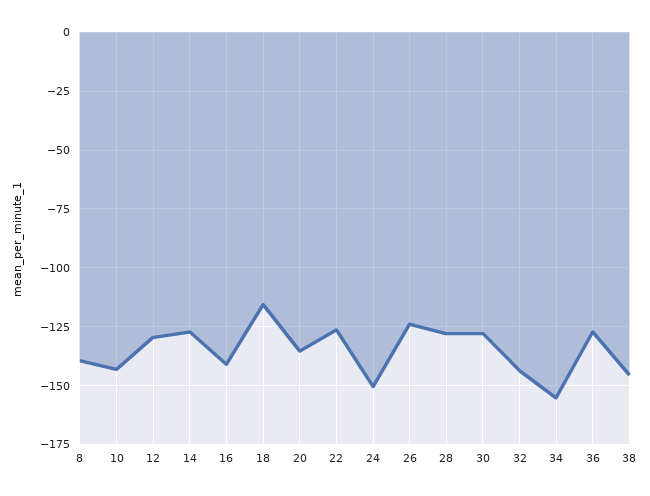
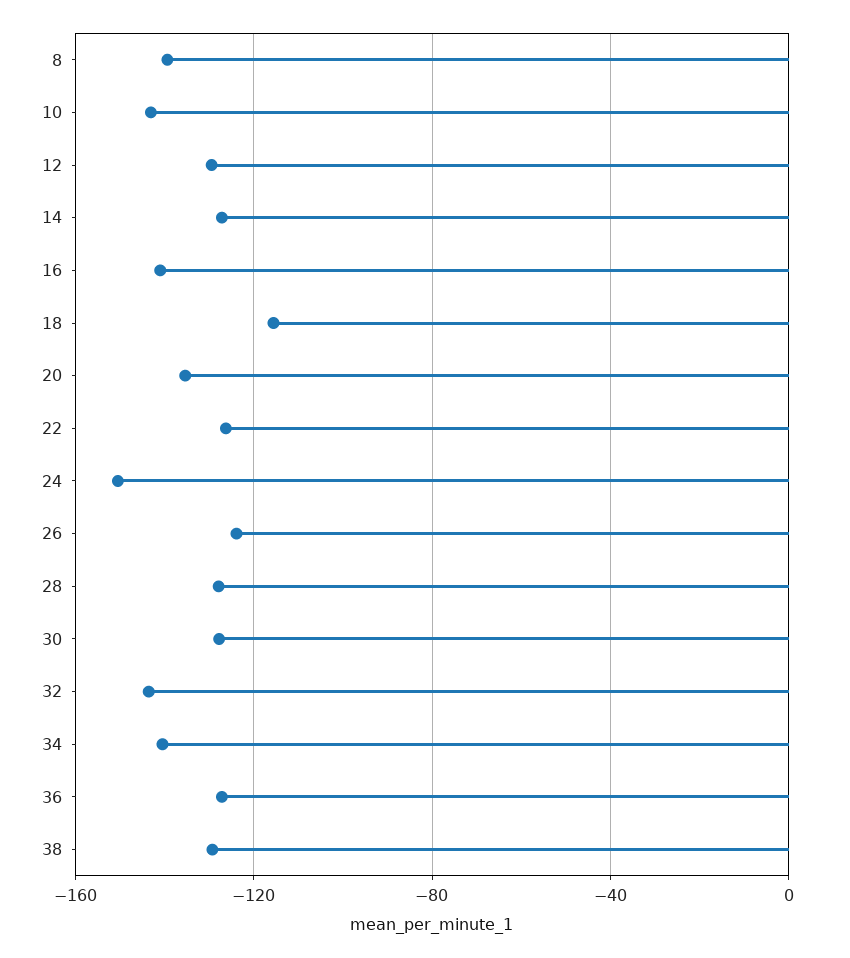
34: -155 -> -140
38: -145 -> -130

